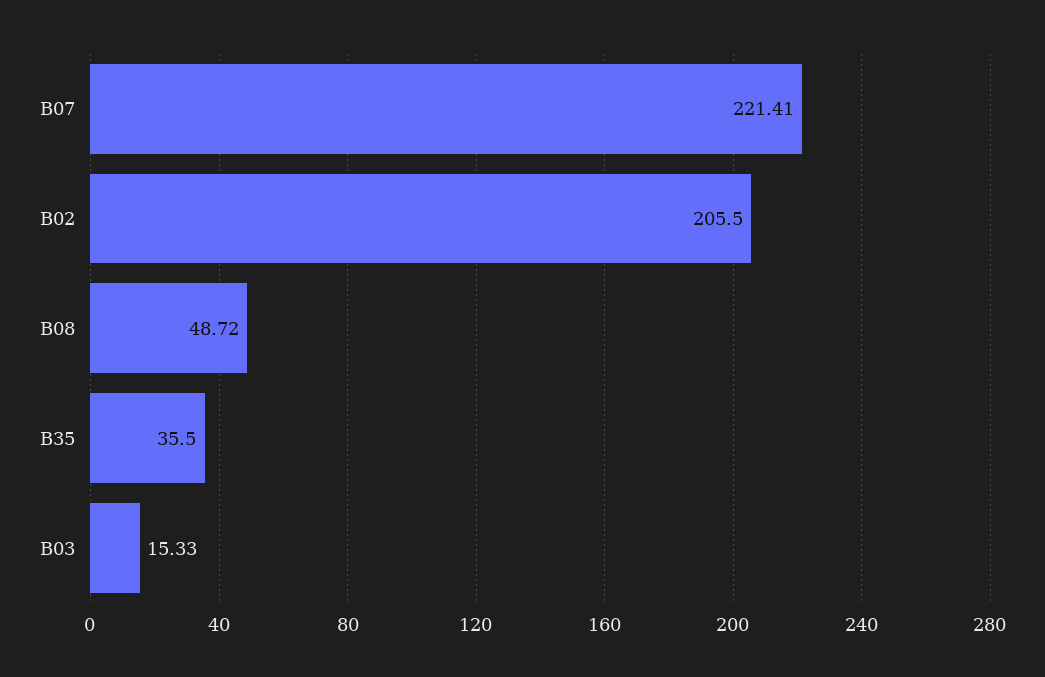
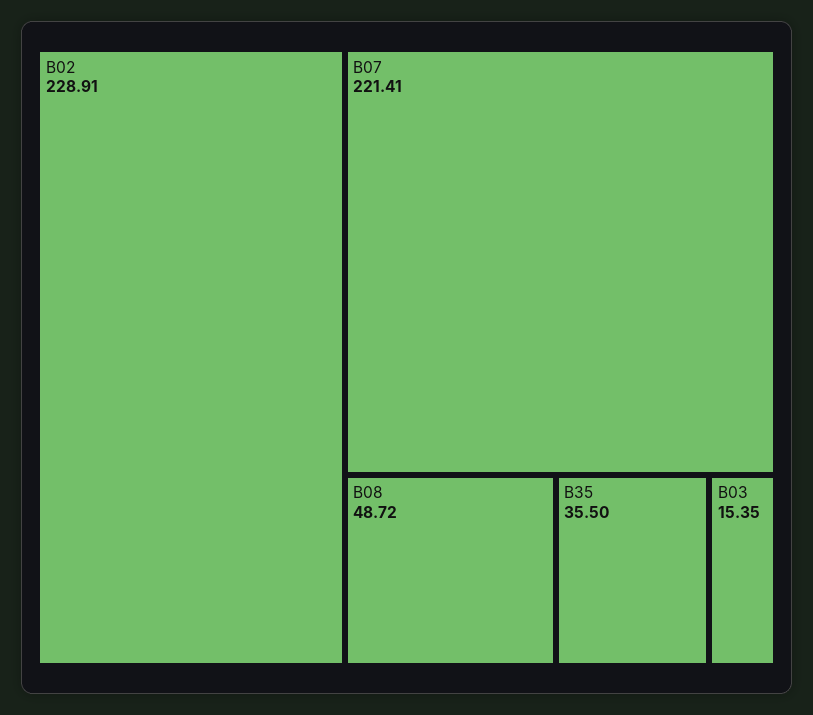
B02: 205.5 -> 228.91
B03: 15.33 -> 15.35

